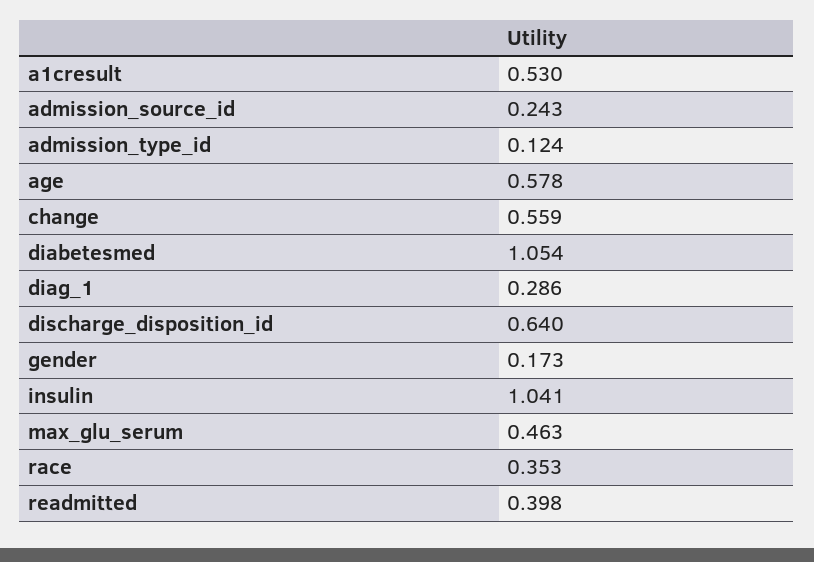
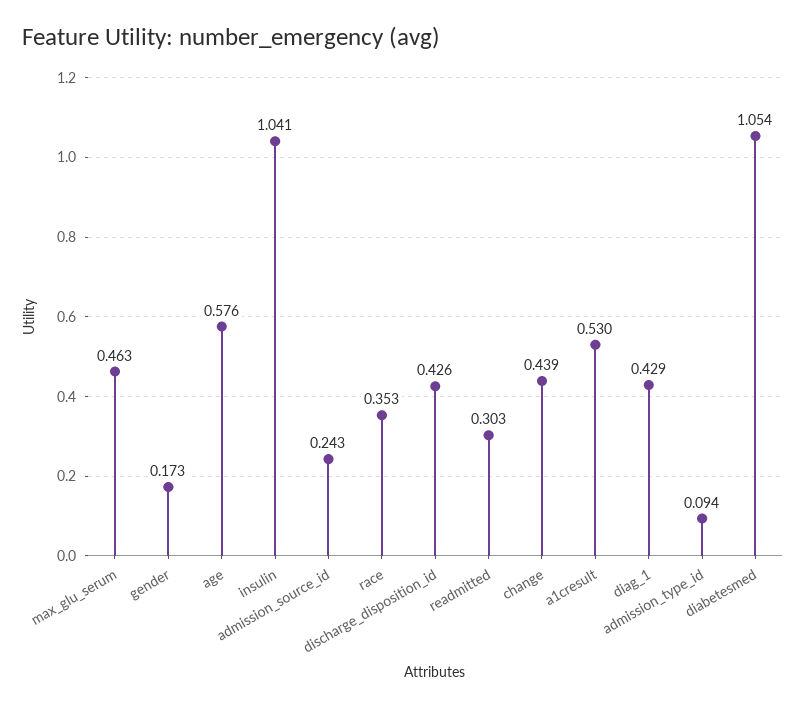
admission_type_id: 0.124 -> 0.094
age: 0.578 -> 0.576
change: 0.559 -> 0.439
diag_1: 0.286 -> 0.429
discharge_disposition_id: 0.64 -> 0.426
readmitted: 0.398 -> 0.303

